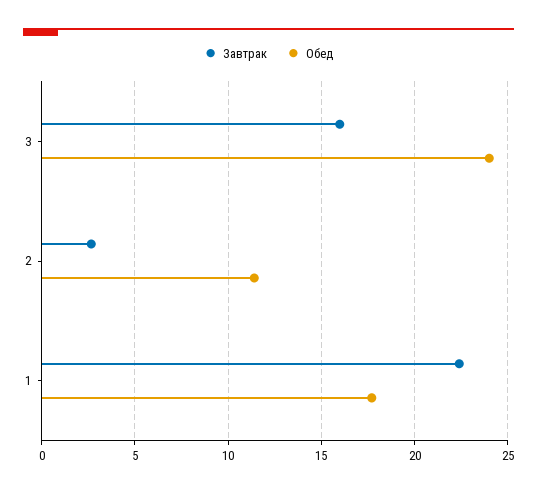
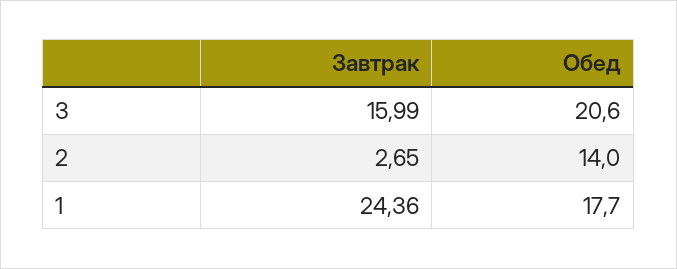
Обед, 3: 24 -> 20.6
Обед, 2: 11.5 -> 14
Завтрак, 1: 22.5 -> 24.36

